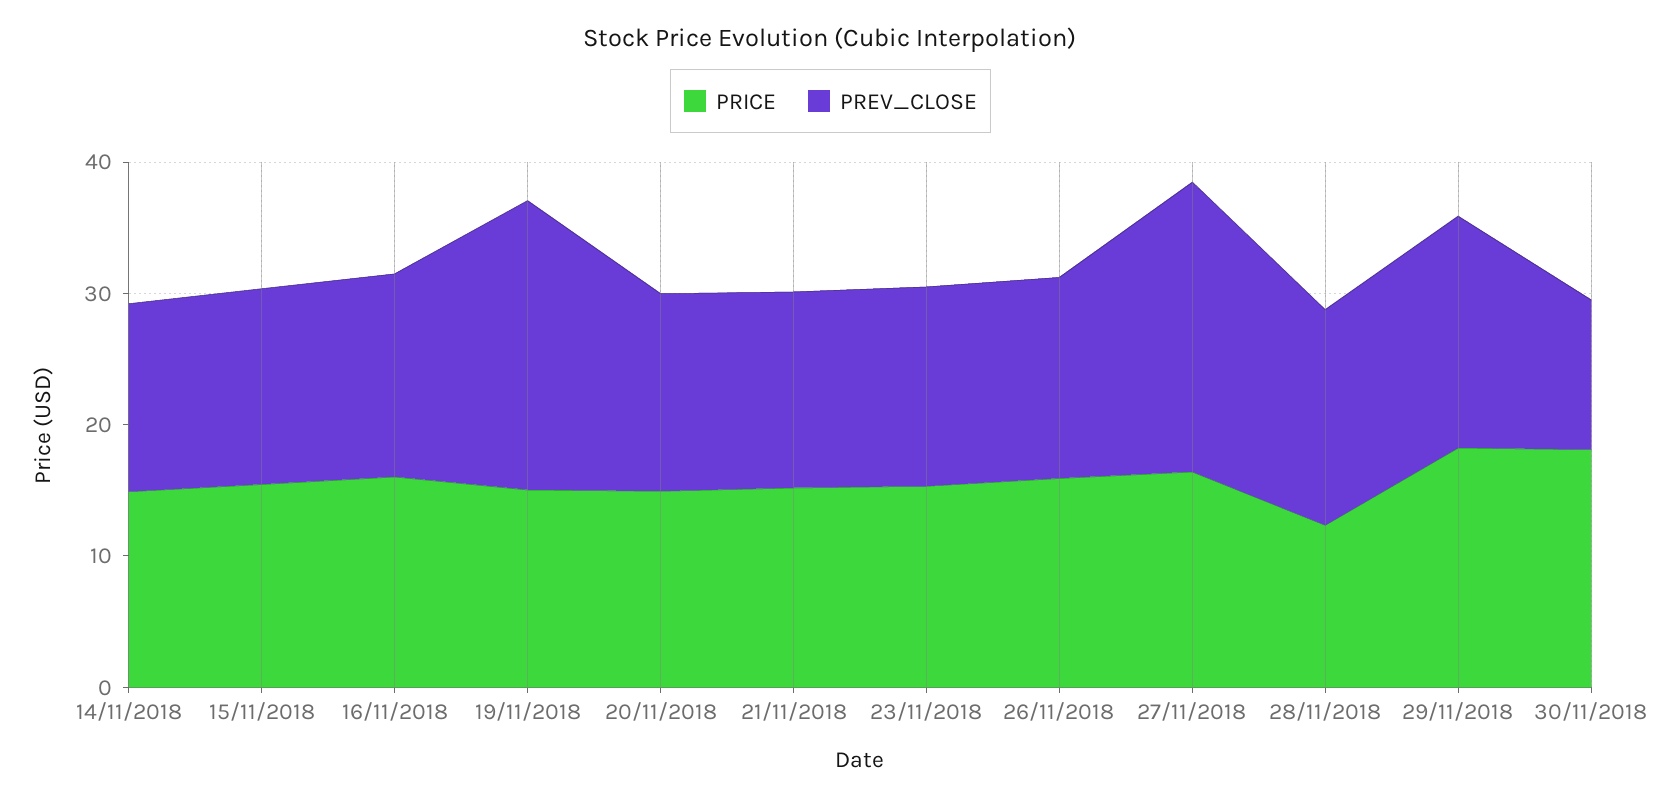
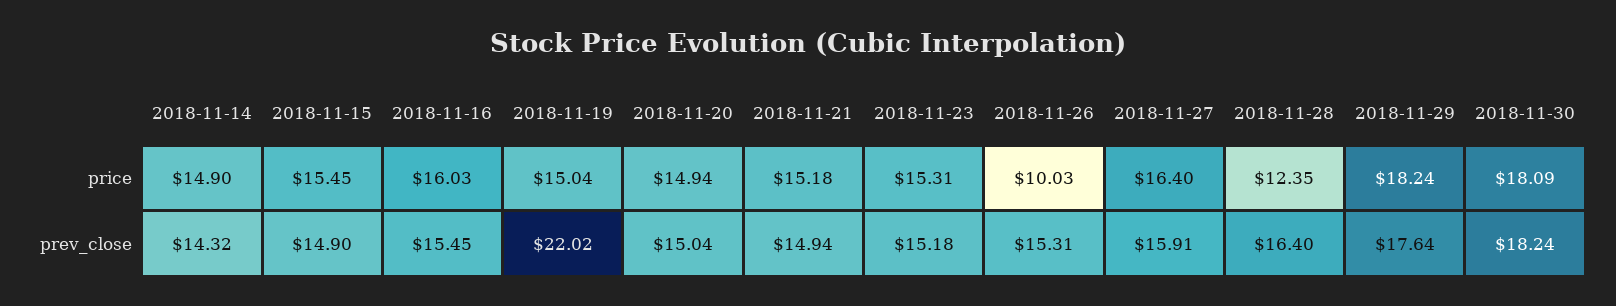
PRICE, 26/11/2018: 16 -> 10.03
PREV_CLOSE, 27/11/2018: 22 -> 15.91
PREV_CLOSE, 30/11/2018: 12 -> 18.24

